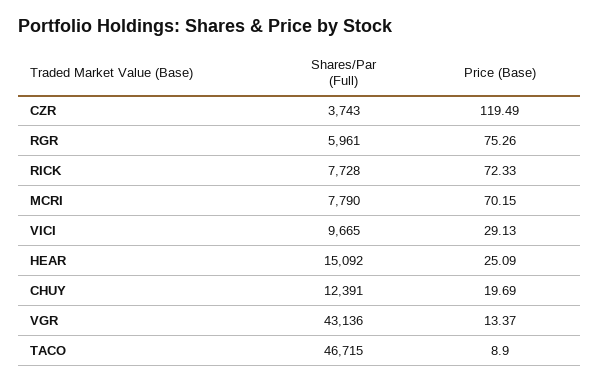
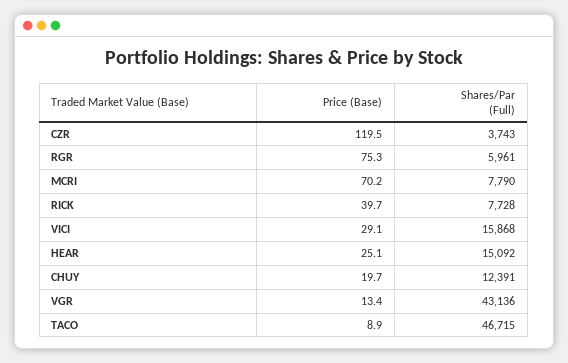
Price (Base), RICK: 72.33 -> 39.7
Shares/Par (Full), VICI: 9665 -> 15868

